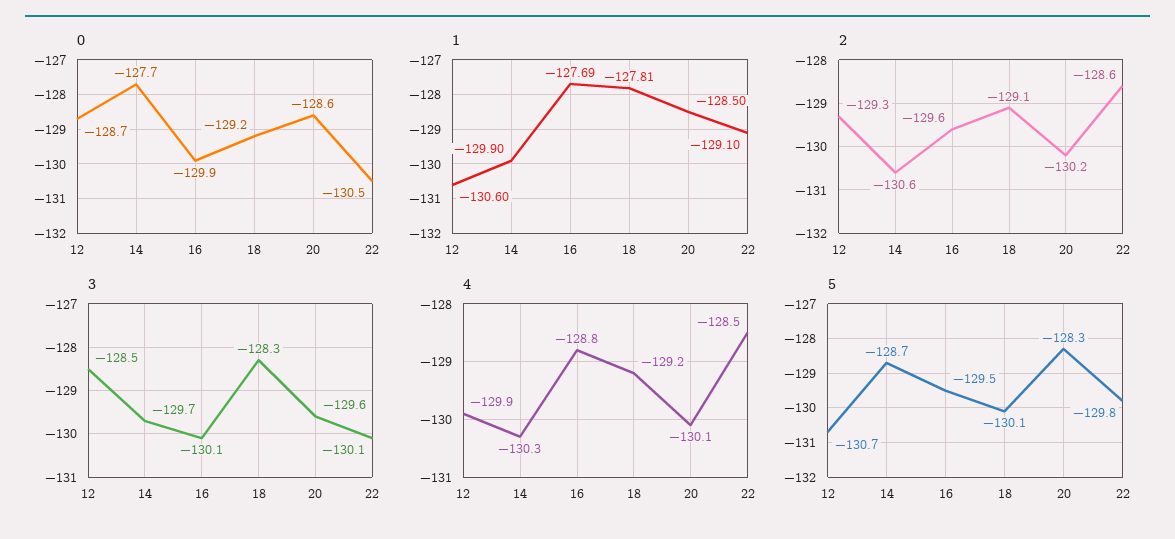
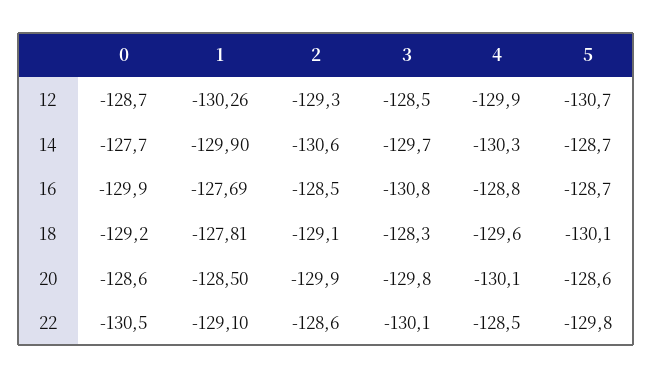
1, 12: -130.6 -> -130.26
2, 16: -129.6 -> -128.5
2, 20: -130.2 -> -129.9
3, 16: -130.1 -> -130.8
3, 20: -129.6 -> -129.8
4, 18: -129.2 -> -129.6
5, 16: -129.5 -> -128.7
5, 20: -128.3 -> -128.6

